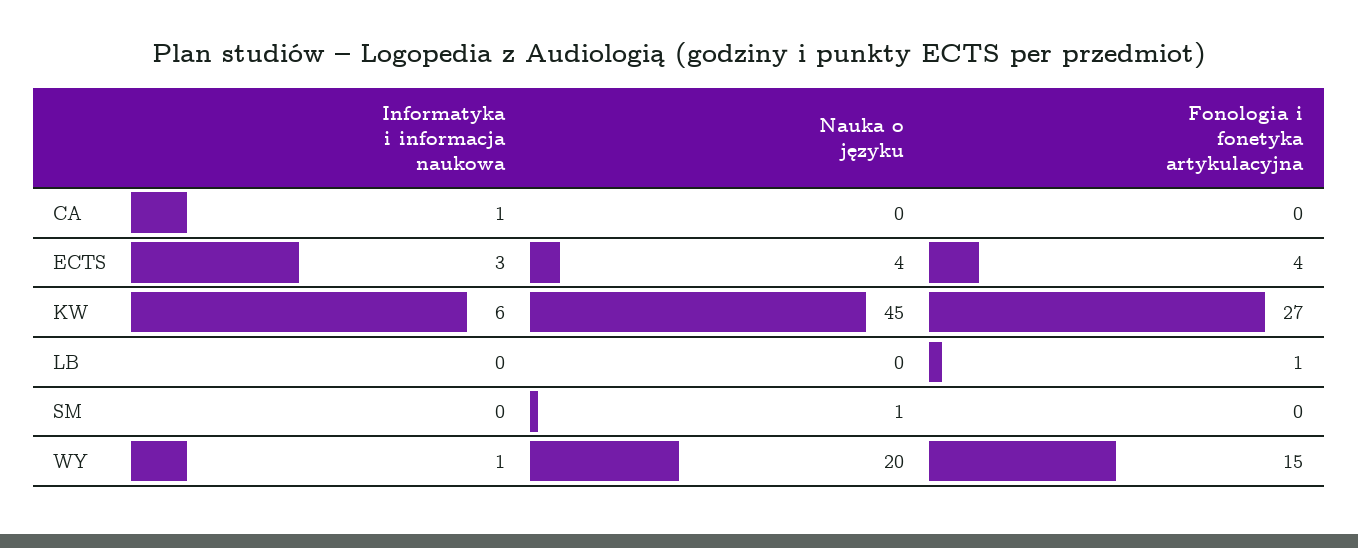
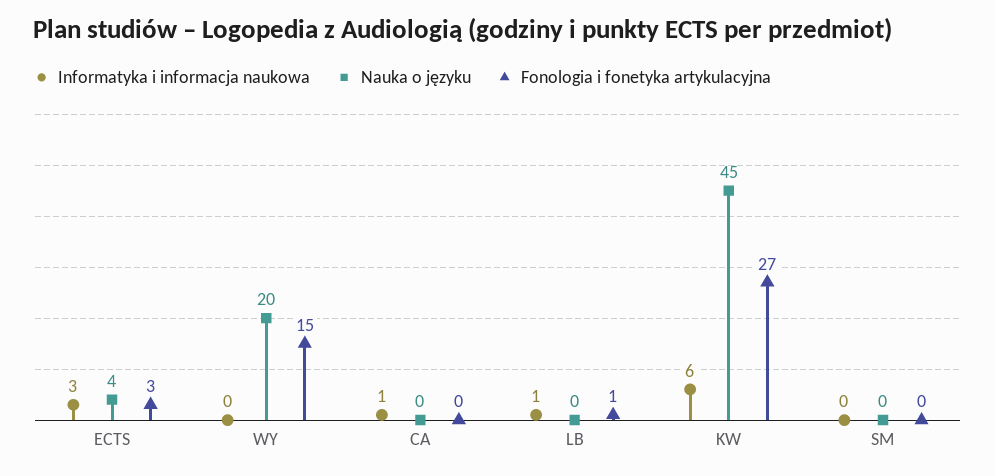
Fonologia i fonetyka artykulacyjna, ECTS: 4 -> 3
Informatyka i informacja naukowa, LB: 0 -> 1
Nauka o języku, SM: 1 -> 0
Informatyka i informacja naukowa, WY: 1 -> 0

